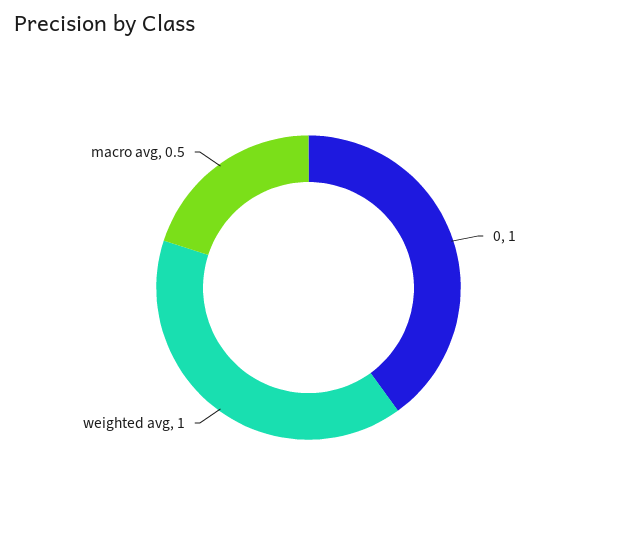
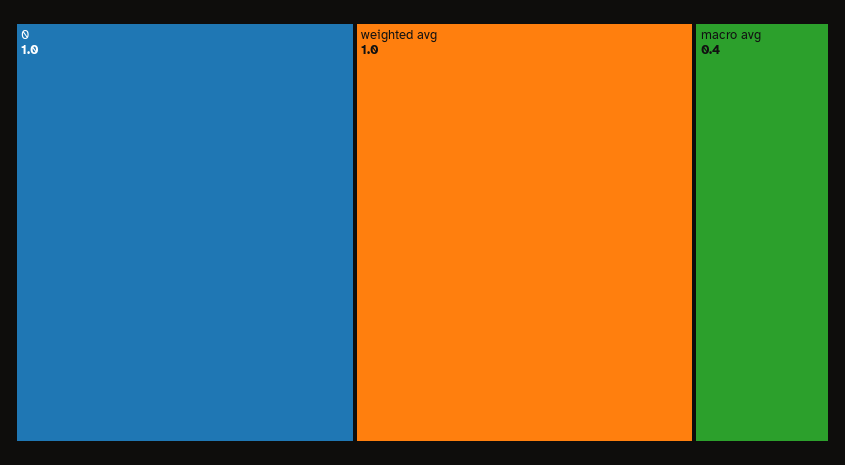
macro avg: 0.5 -> 0.4

